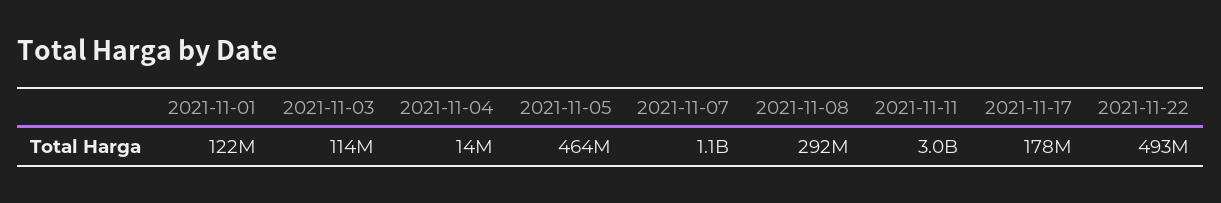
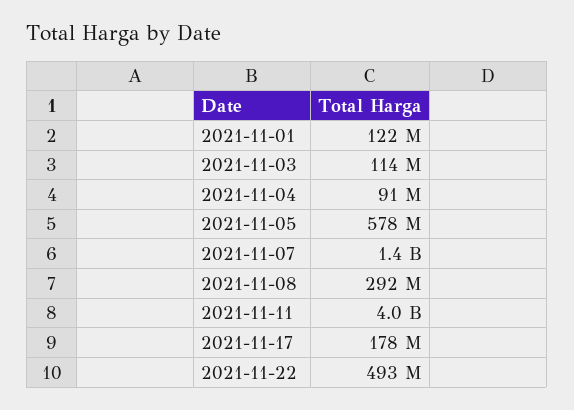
2021-11-04: 14000000 -> 91000000
2021-11-05: 464000000 -> 578000000
2021-11-07: 1100000000 -> 1400000000
2021-11-11: 3000000000 -> 4000000000

